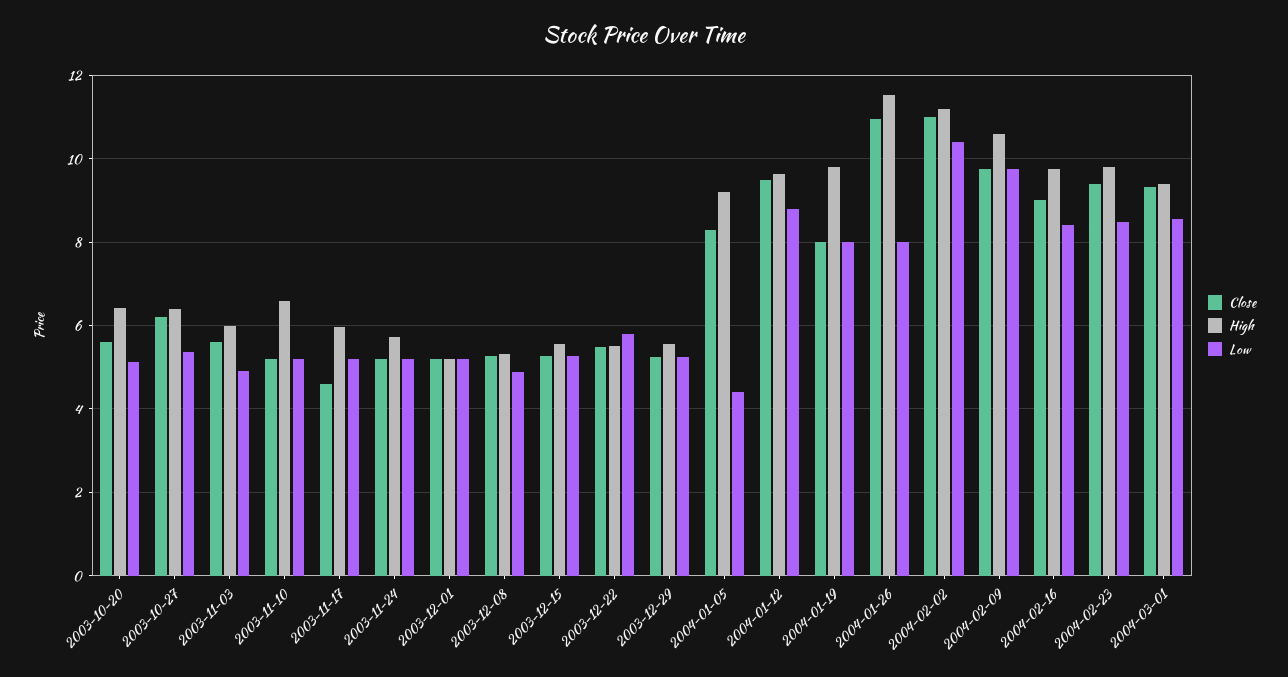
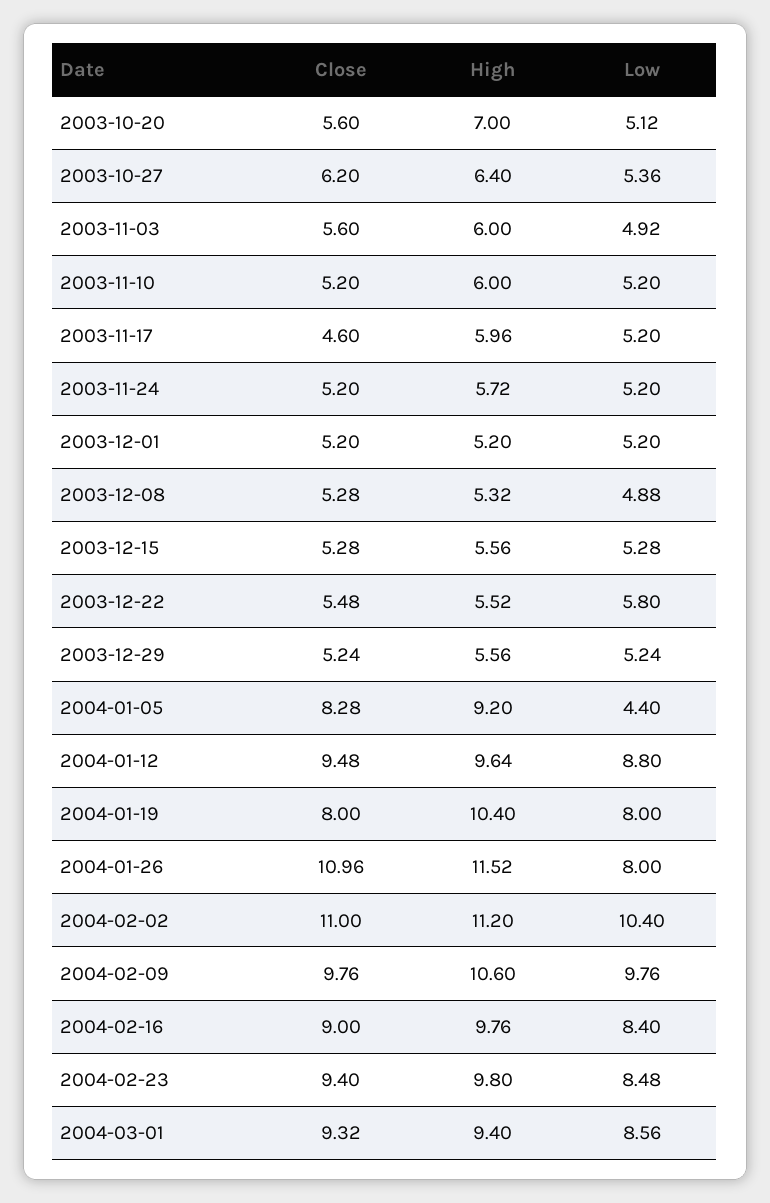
High, 2003-10-20: 6.4 -> 7
High, 2003-11-10: 6.6 -> 6
High, 2004-01-19: 9.8 -> 10.4

